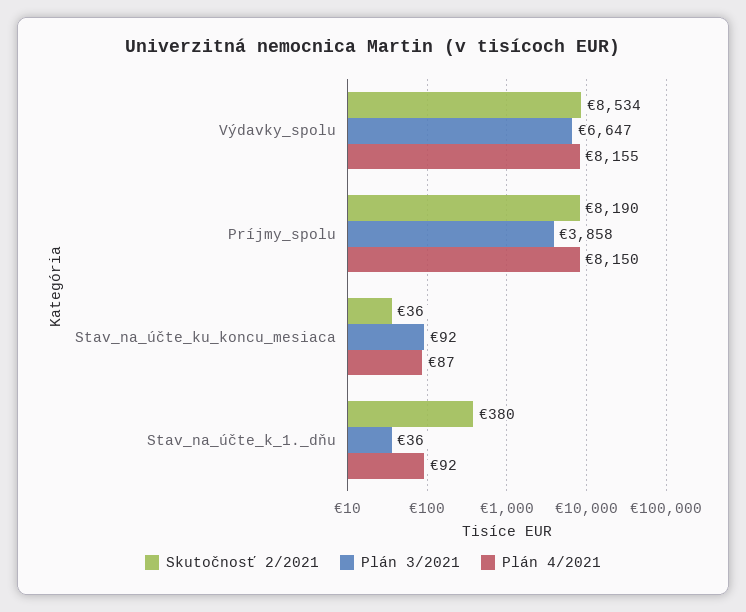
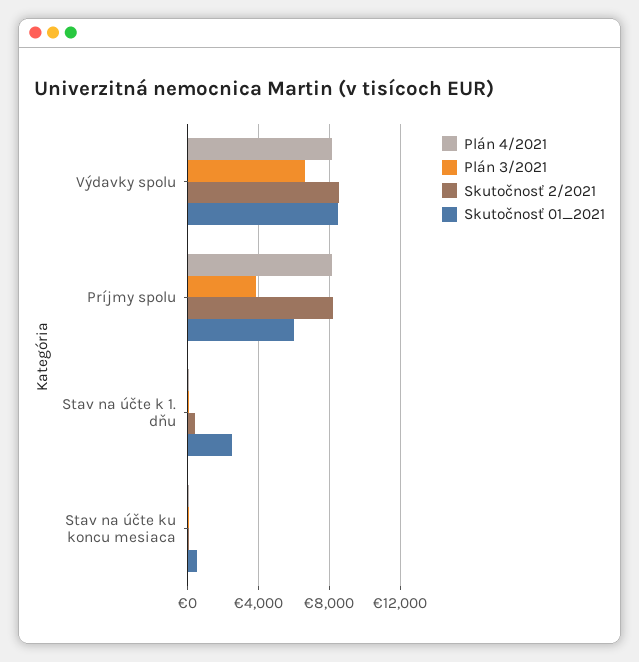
Skutočnosť 01_2021, Výdavky_spolu: none -> 8500
Skutočnosť 01_2021, Príjmy_spolu: none -> 6000
Skutočnosť 01_2021, Stav_na_účte_k_1._dňu: none -> 2500
Skutočnosť 01_2021, Stav_na_účte_ku_koncu_mesiaca: none -> 500

